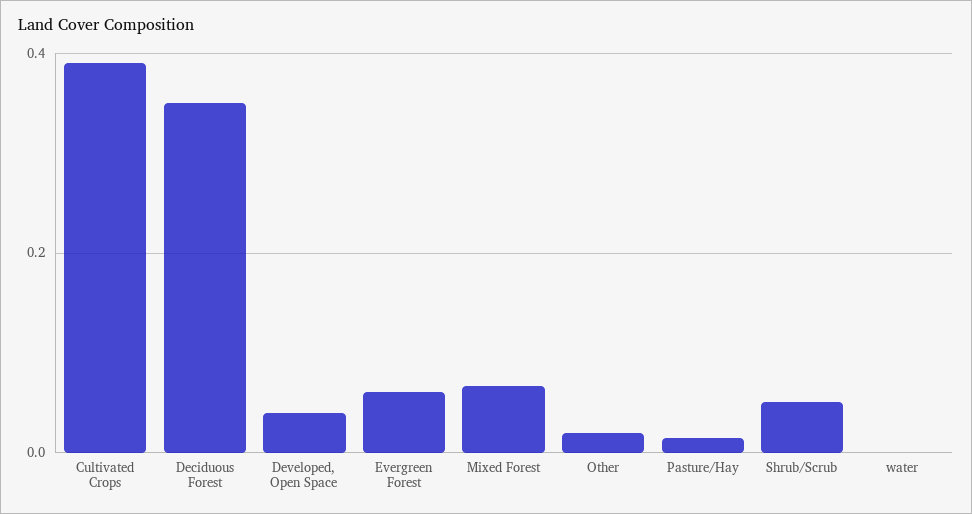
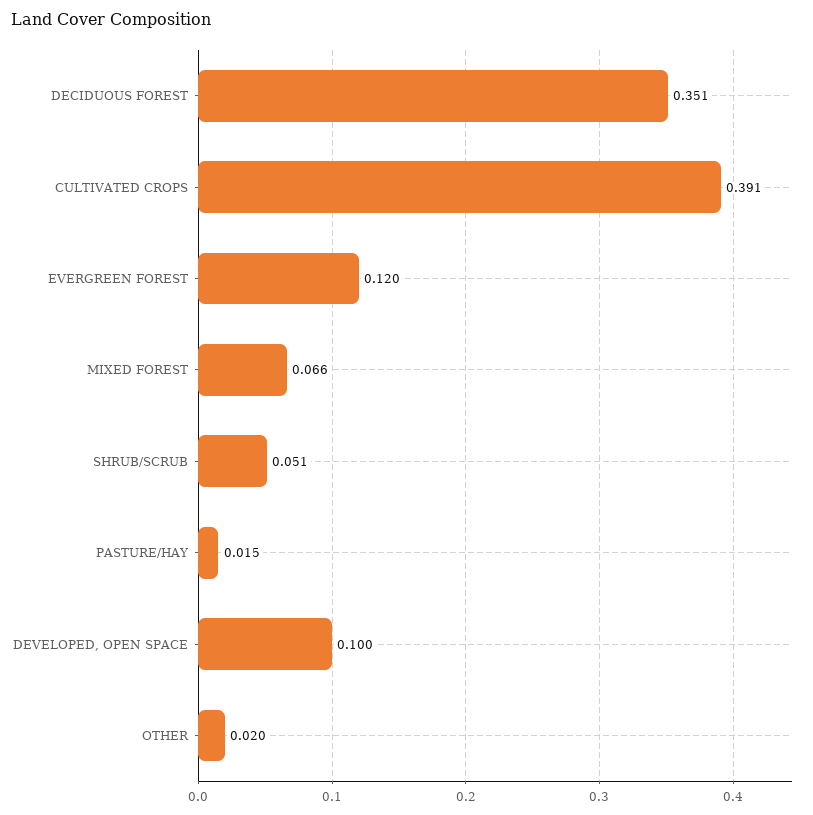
Developed, Open Space: 0.04 -> 0.1
Evergreen Forest: 0.06 -> 0.12
water: 0 -> none

